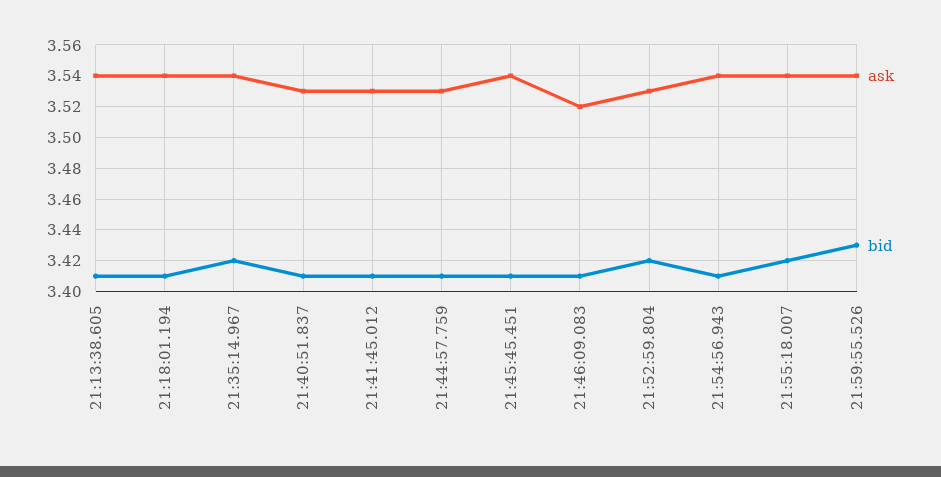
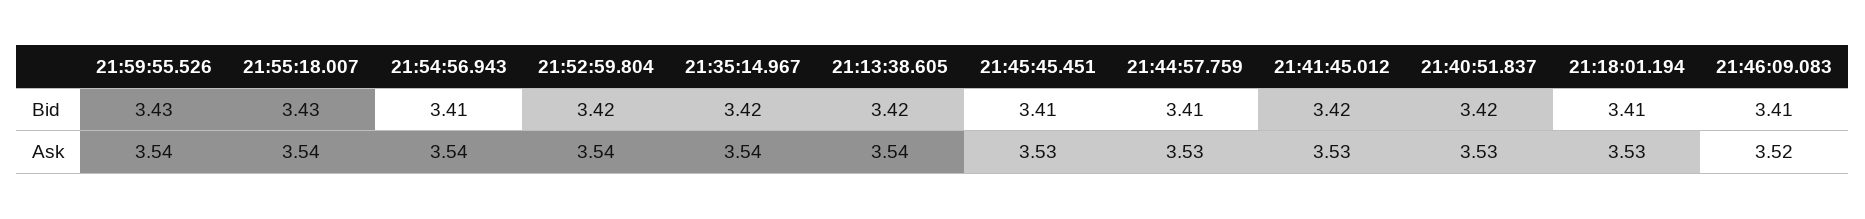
bid, 21:13:38.605: 3.41 -> 3.42
ask, 21:18:01.194: 3.54 -> 3.53
bid, 21:40:51.837: 3.41 -> 3.42
bid, 21:41:45.012: 3.41 -> 3.42
ask, 21:45:45.451: 3.54 -> 3.53
ask, 21:52:59.804: 3.53 -> 3.54
bid, 21:55:18.007: 3.42 -> 3.43

